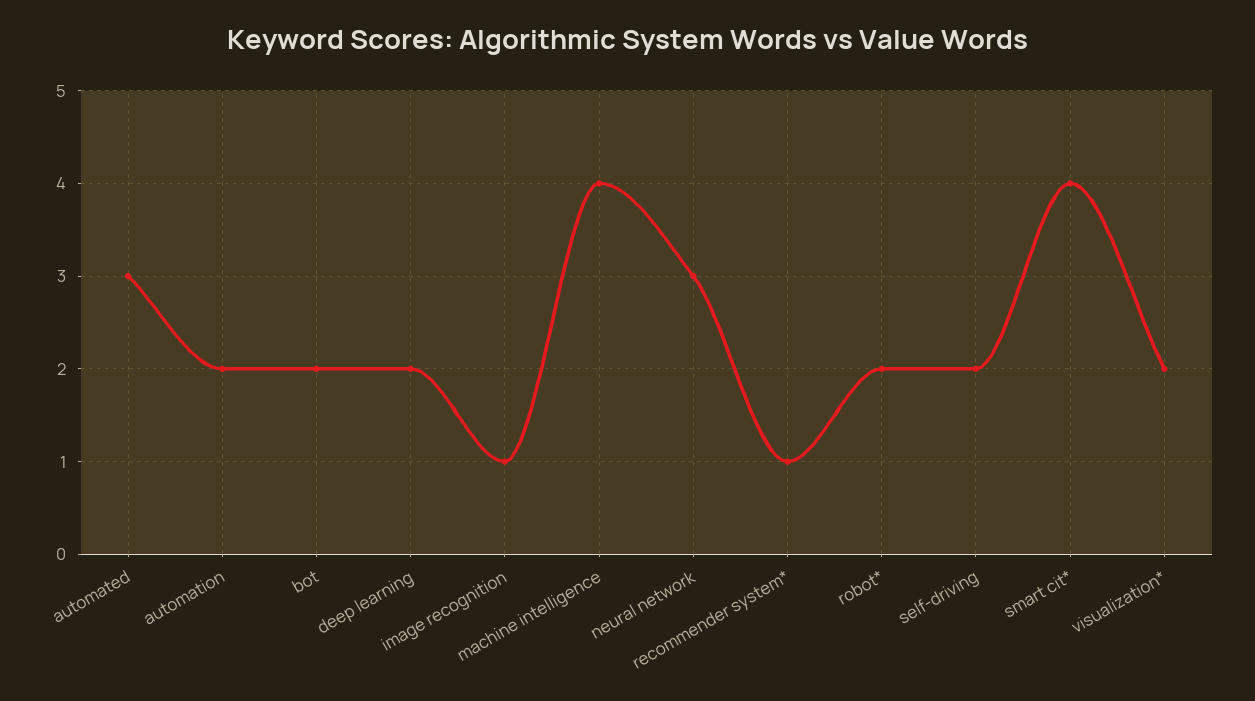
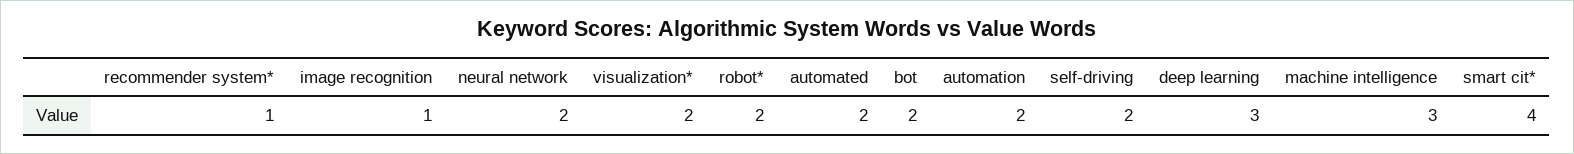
automated: 3 -> 2
deep learning: 2 -> 3
machine intelligence: 4 -> 3
neural network: 3 -> 2

